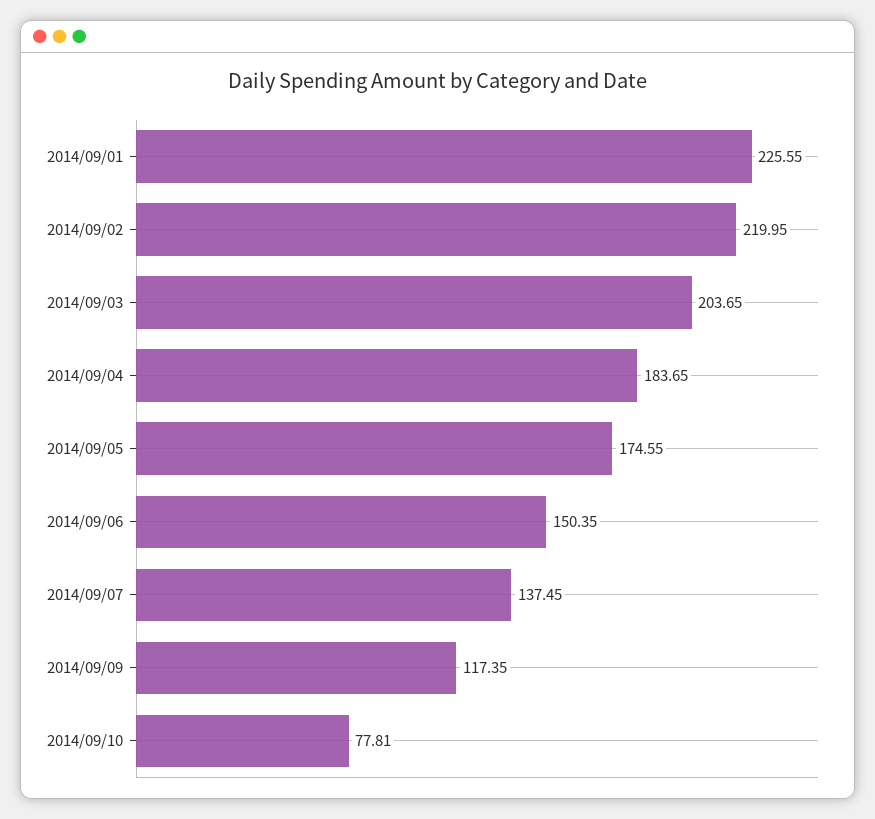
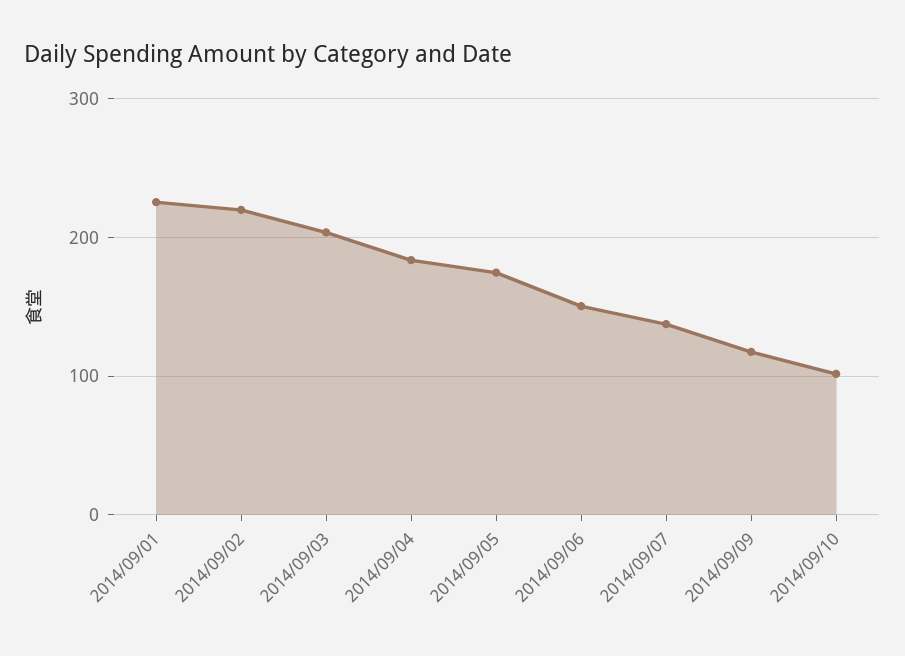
2014/09/10: 77.81 -> 100

